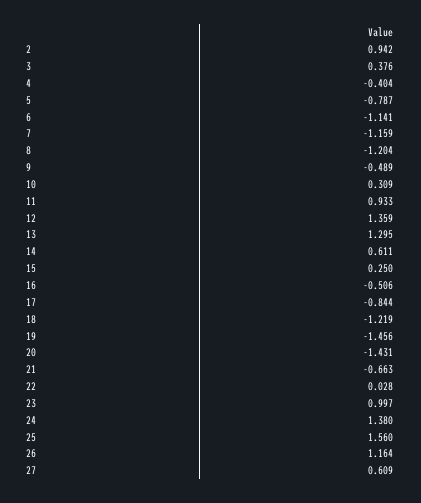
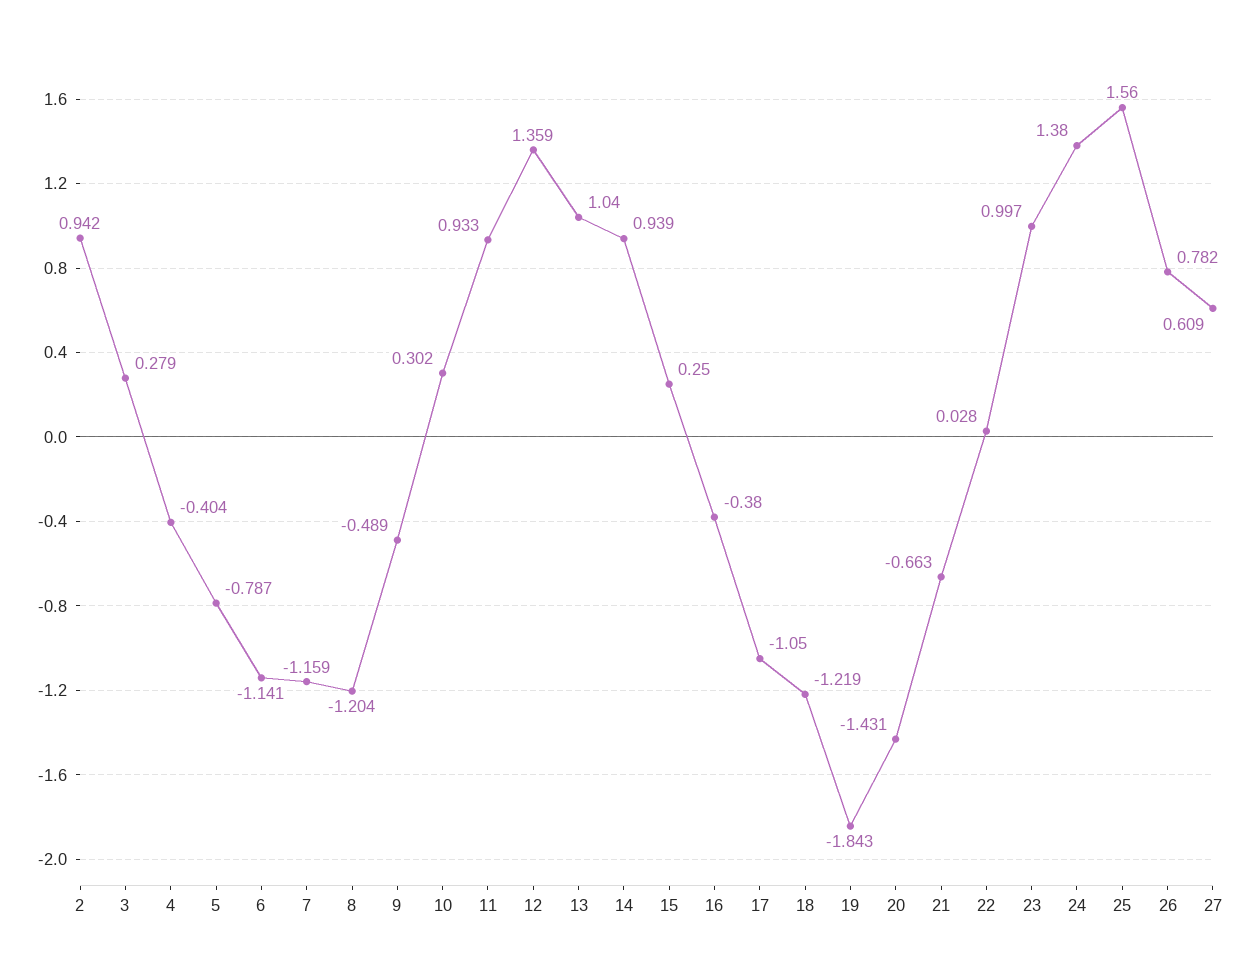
3: 0.376 -> 0.279
10: 0.309 -> 0.302
13: 1.295 -> 1.04
14: 0.611 -> 0.939
16: -0.506 -> -0.38
17: -0.844 -> -1.05
19: -1.456 -> -1.843
26: 1.164 -> 0.782

